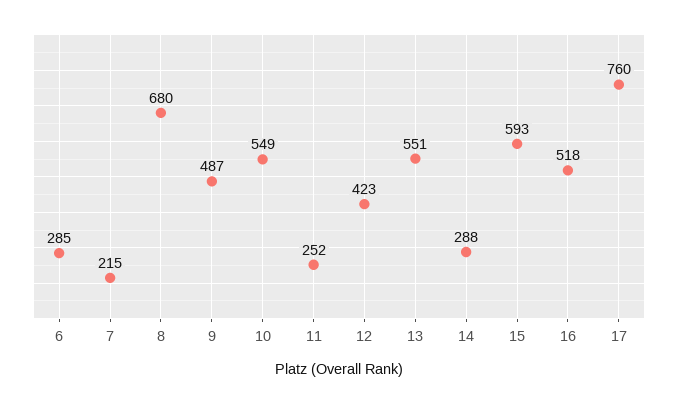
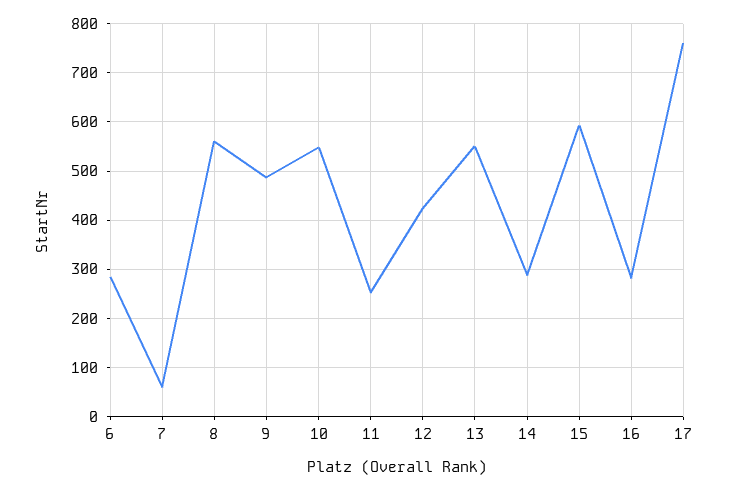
7: 215 -> 60
8: 680 -> 560
16: 518 -> 280

